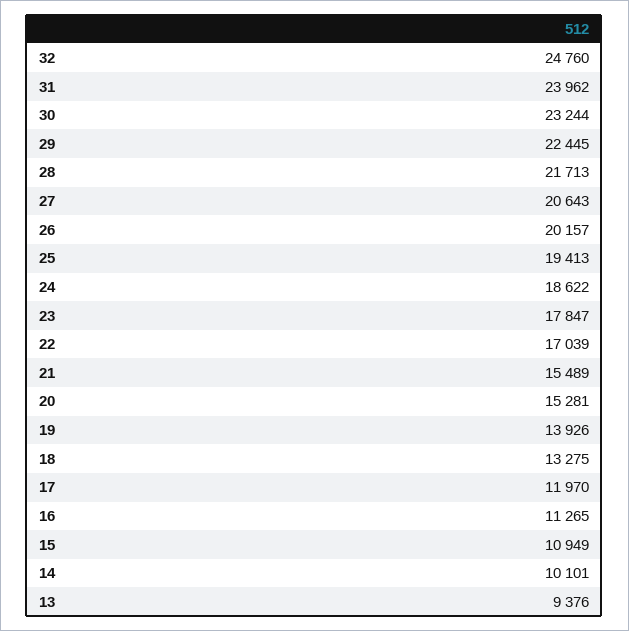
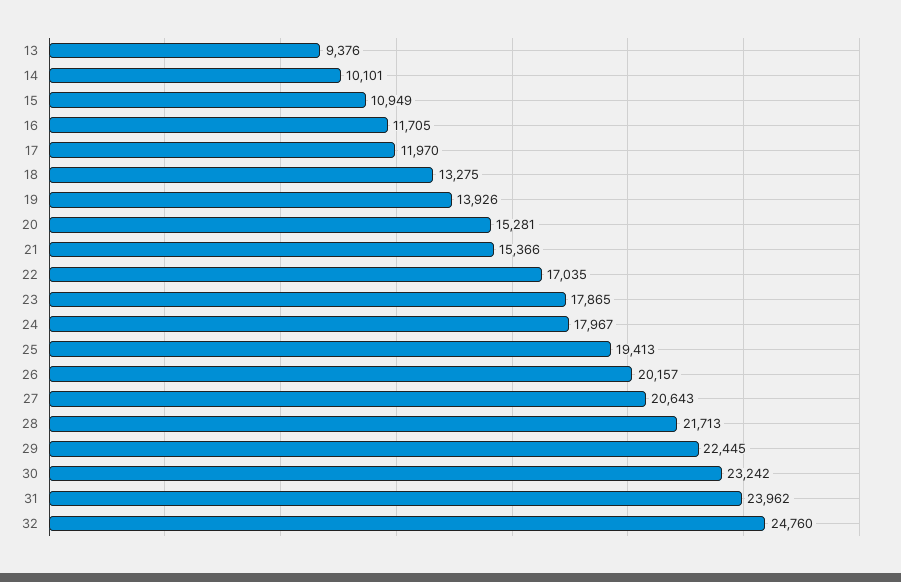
30: 23244 -> 23242
24: 18622 -> 17967
23: 17847 -> 17865
22: 17039 -> 17035
21: 15489 -> 15366
16: 11265 -> 11705

